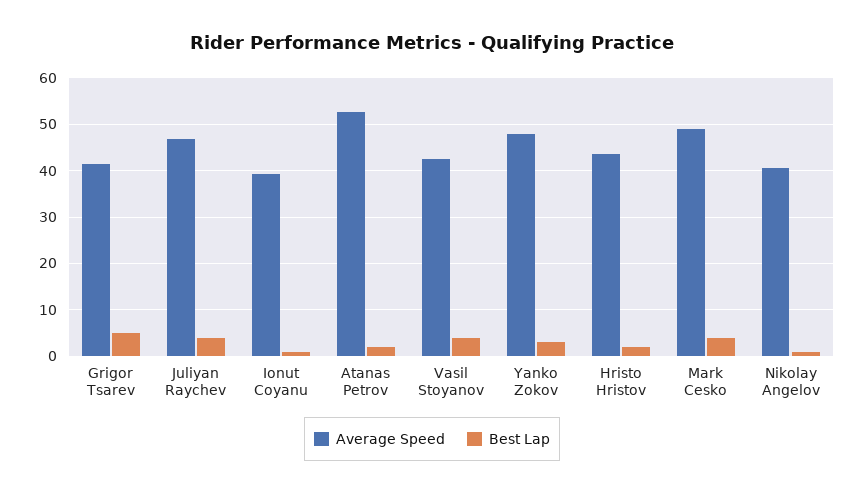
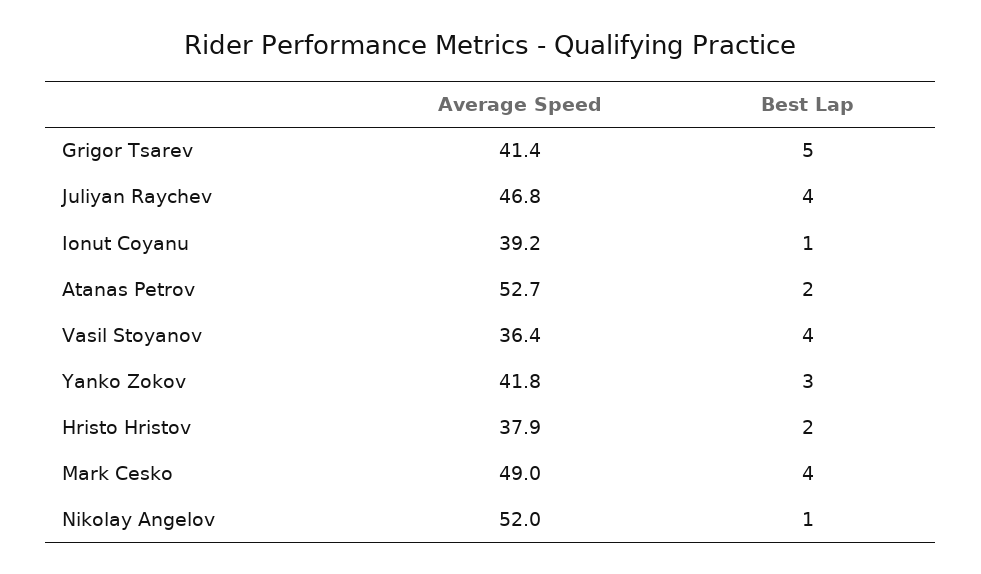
Average Speed, Vasil Stoyanov: 42 -> 36.4
Average Speed, Yanko Zokov: 48 -> 41.8
Average Speed, Hristo Hristov: 44 -> 37.9
Average Speed, Nikolay Angelov: 40 -> 52

